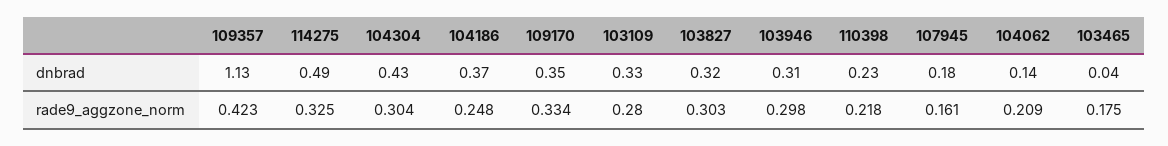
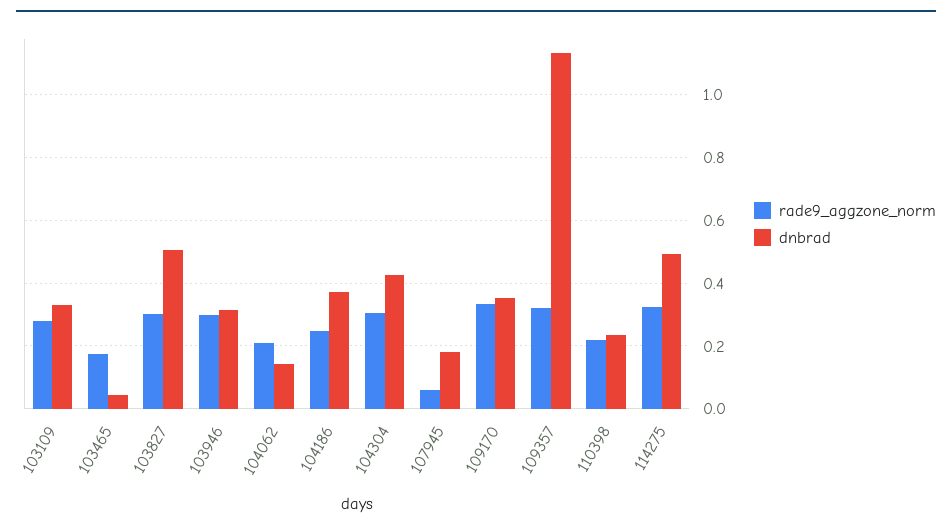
dnbrad, 103827: 0.32 -> 0.5
rade9_aggzone_norm, 109357: 0.423 -> 0.32
rade9_aggzone_norm, 107945: 0.161 -> 0.06

